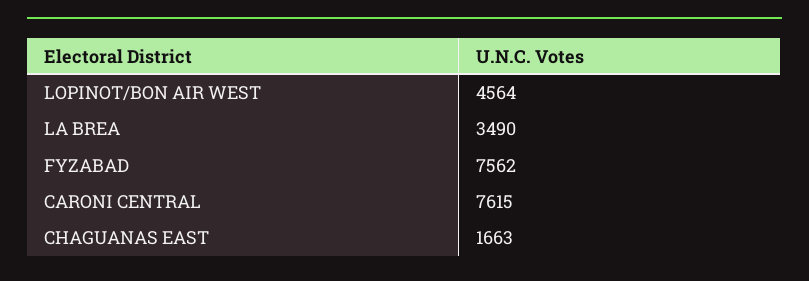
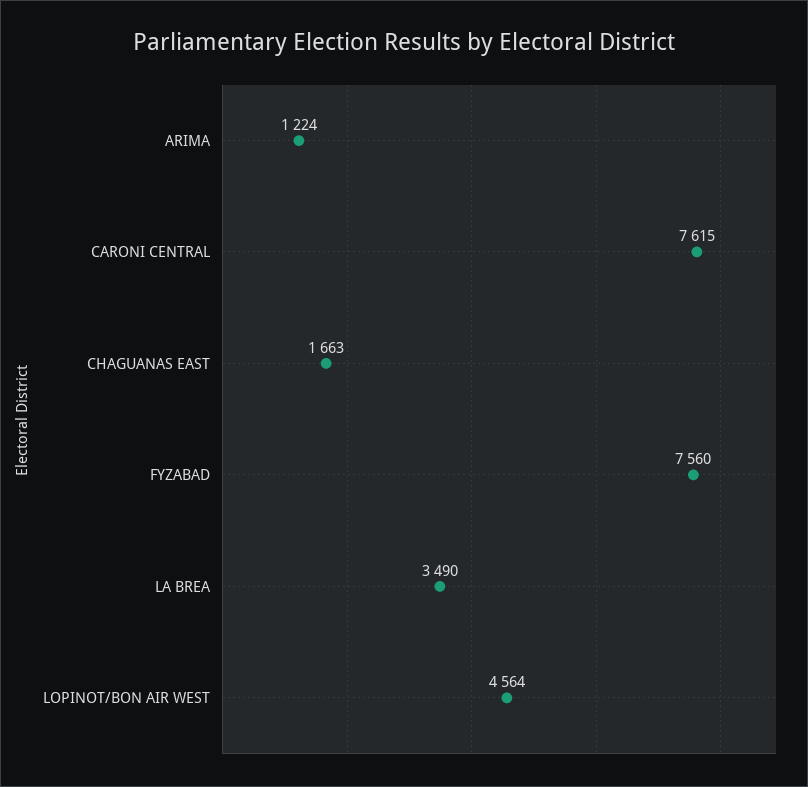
FYZABAD: 7562 -> 7560
ARIMA: none -> 1224

